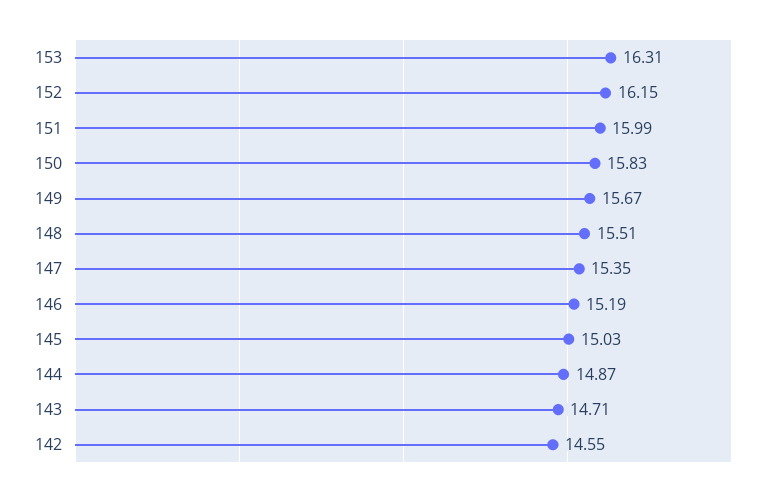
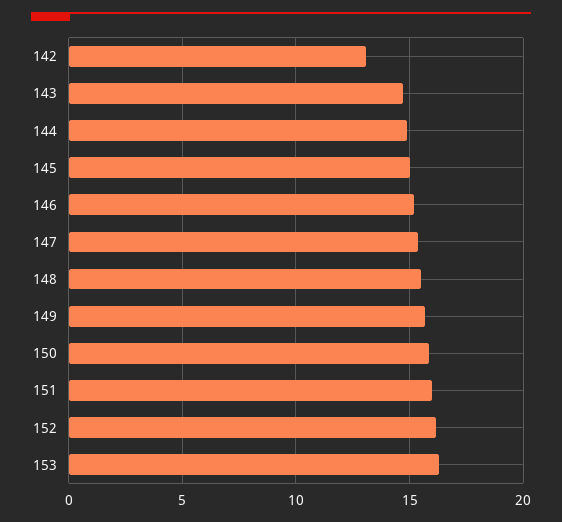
142: 14.55 -> 13

